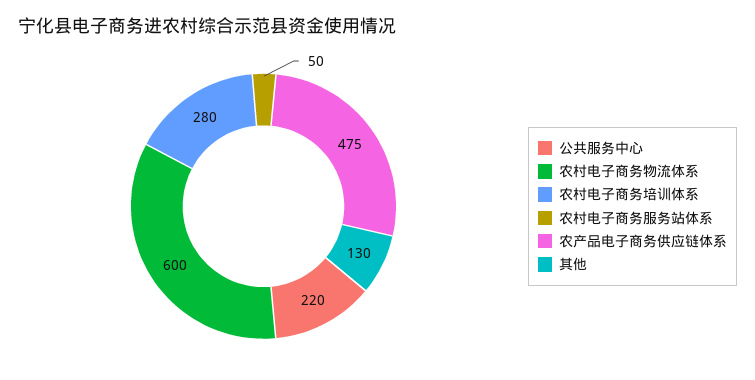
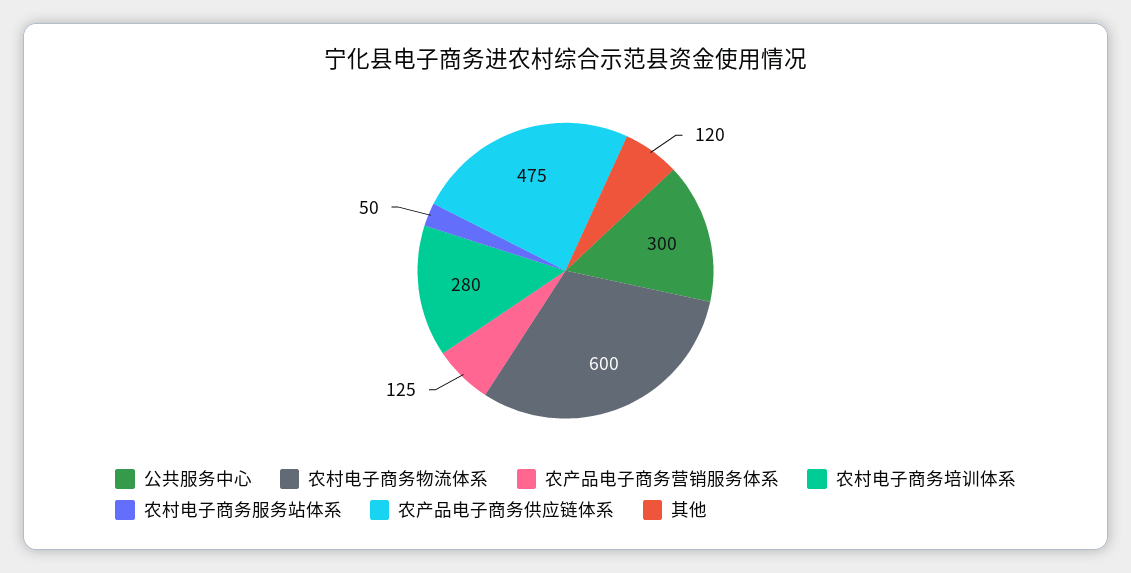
公共服务中心: 220 -> 300
其他: 130 -> 120
农产品电子商务营销服务体系: none -> 125

